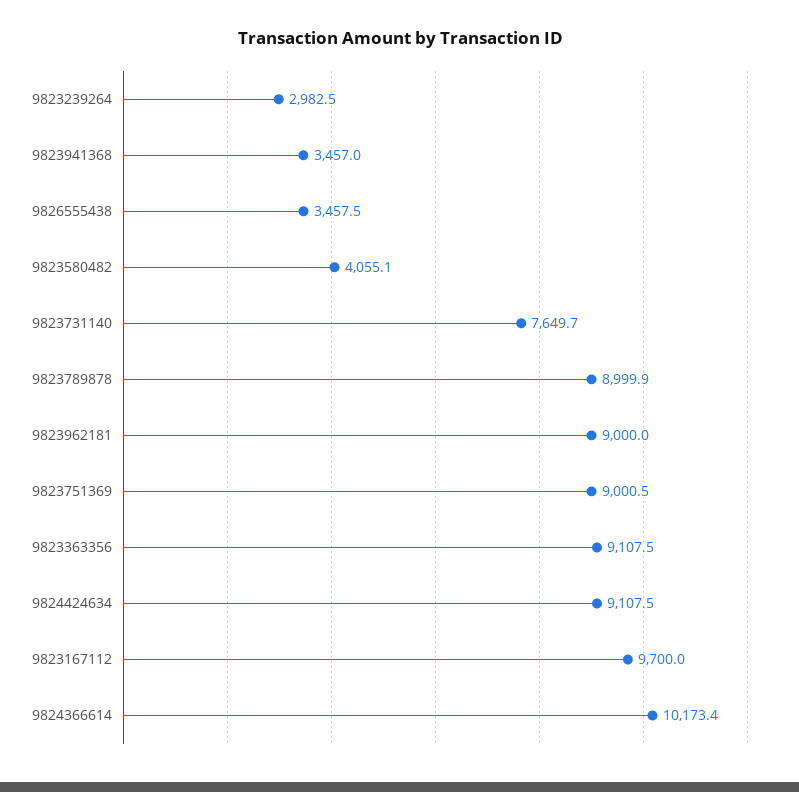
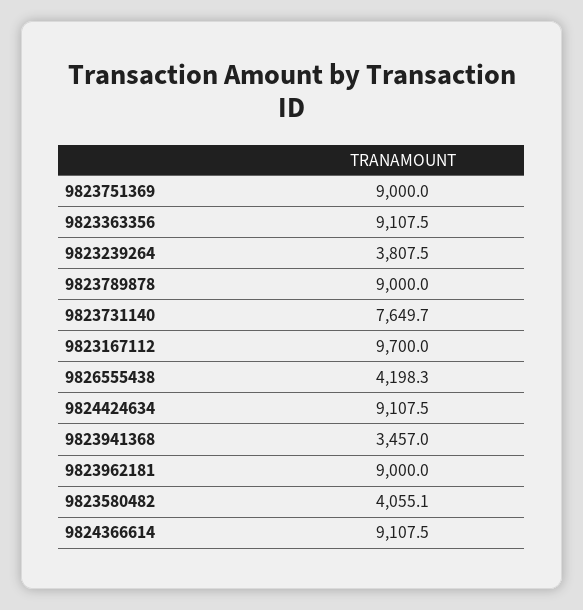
9823239264: 2982.5 -> 3807.5
9826555438: 3457.5 -> 4198.3
9823789878: 8999.9 -> 9000
9823751369: 9000.5 -> 9000
9824366614: 10173.4 -> 9107.5

